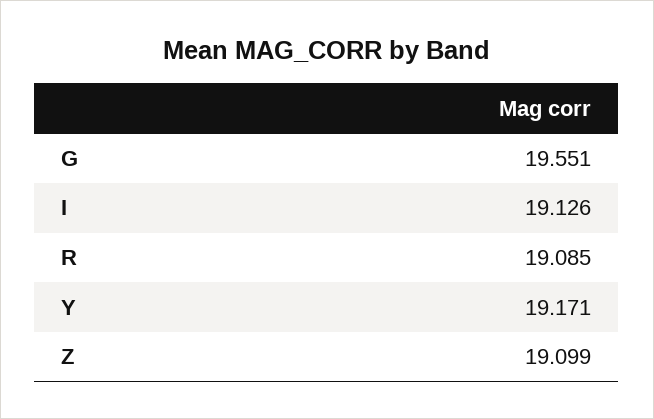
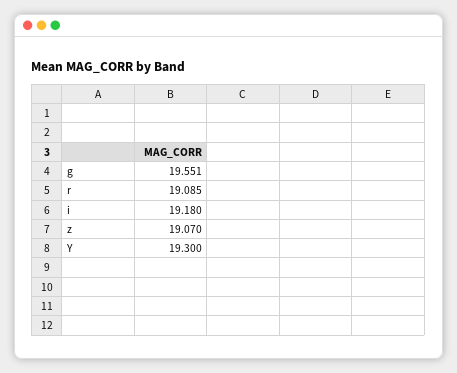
I: 19.126 -> 19.18
Y: 19.171 -> 19.3
Z: 19.099 -> 19.07

